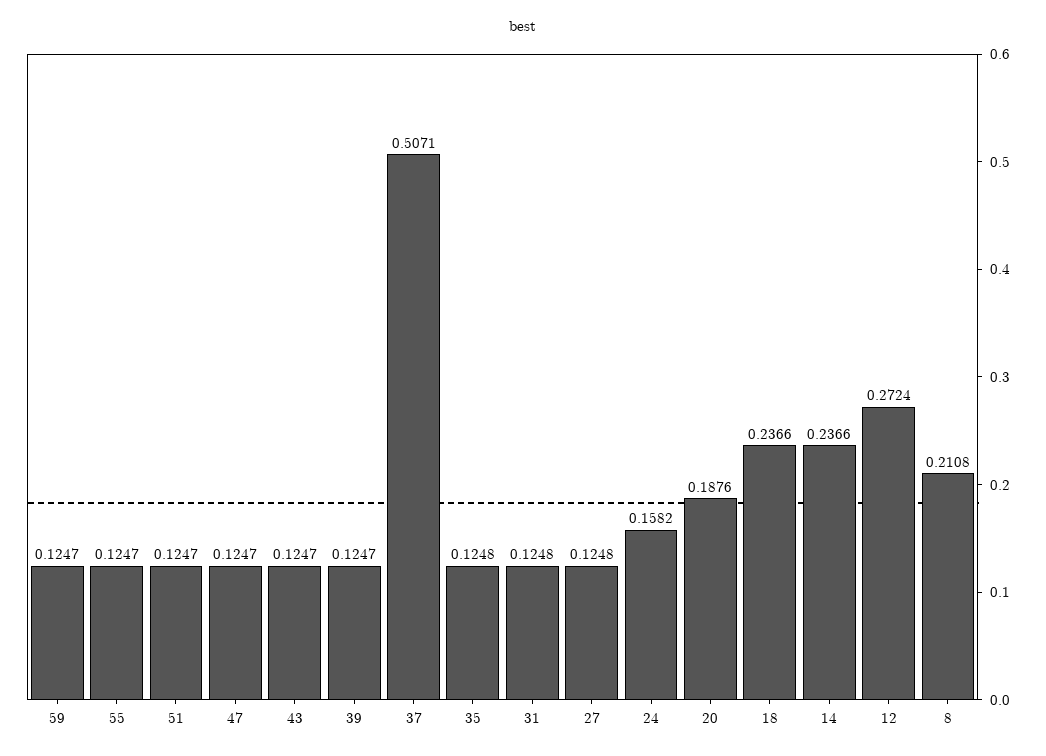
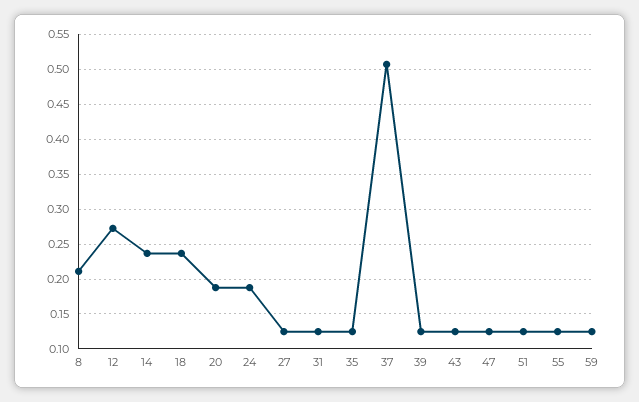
24: 0.1582 -> 0.19

